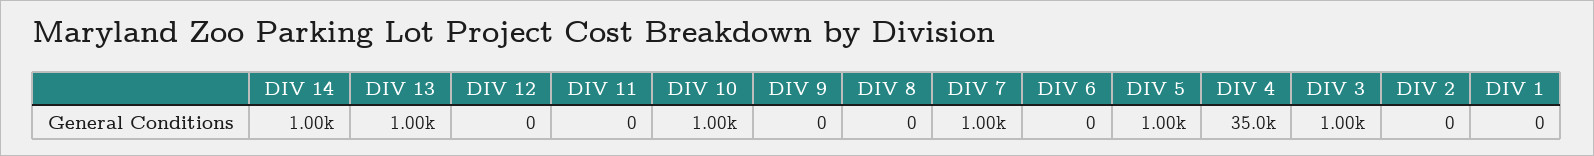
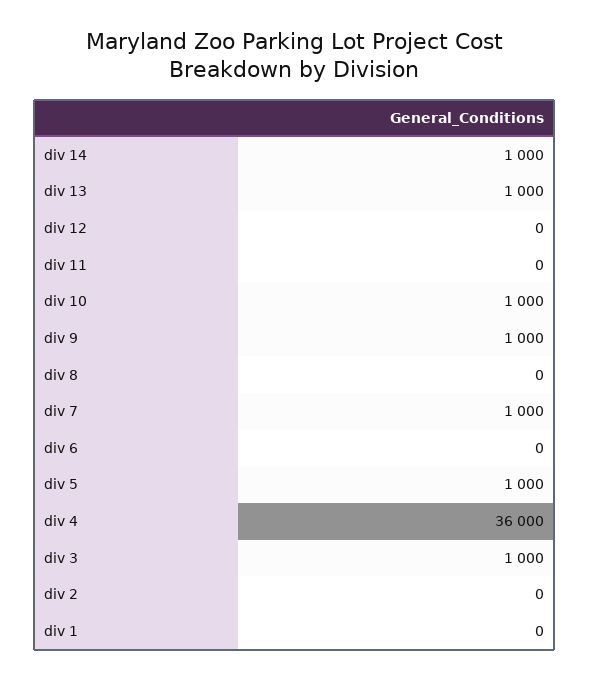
DIV 9: 0 -> 1000
DIV 4: 35000 -> 36000

